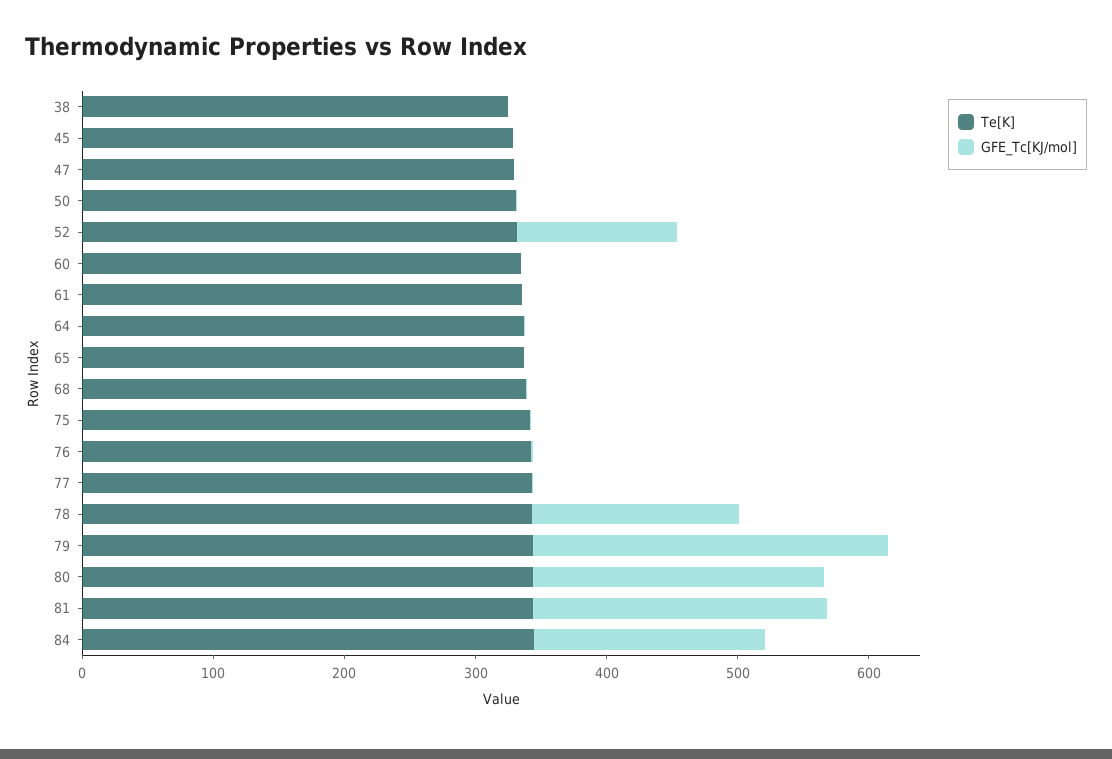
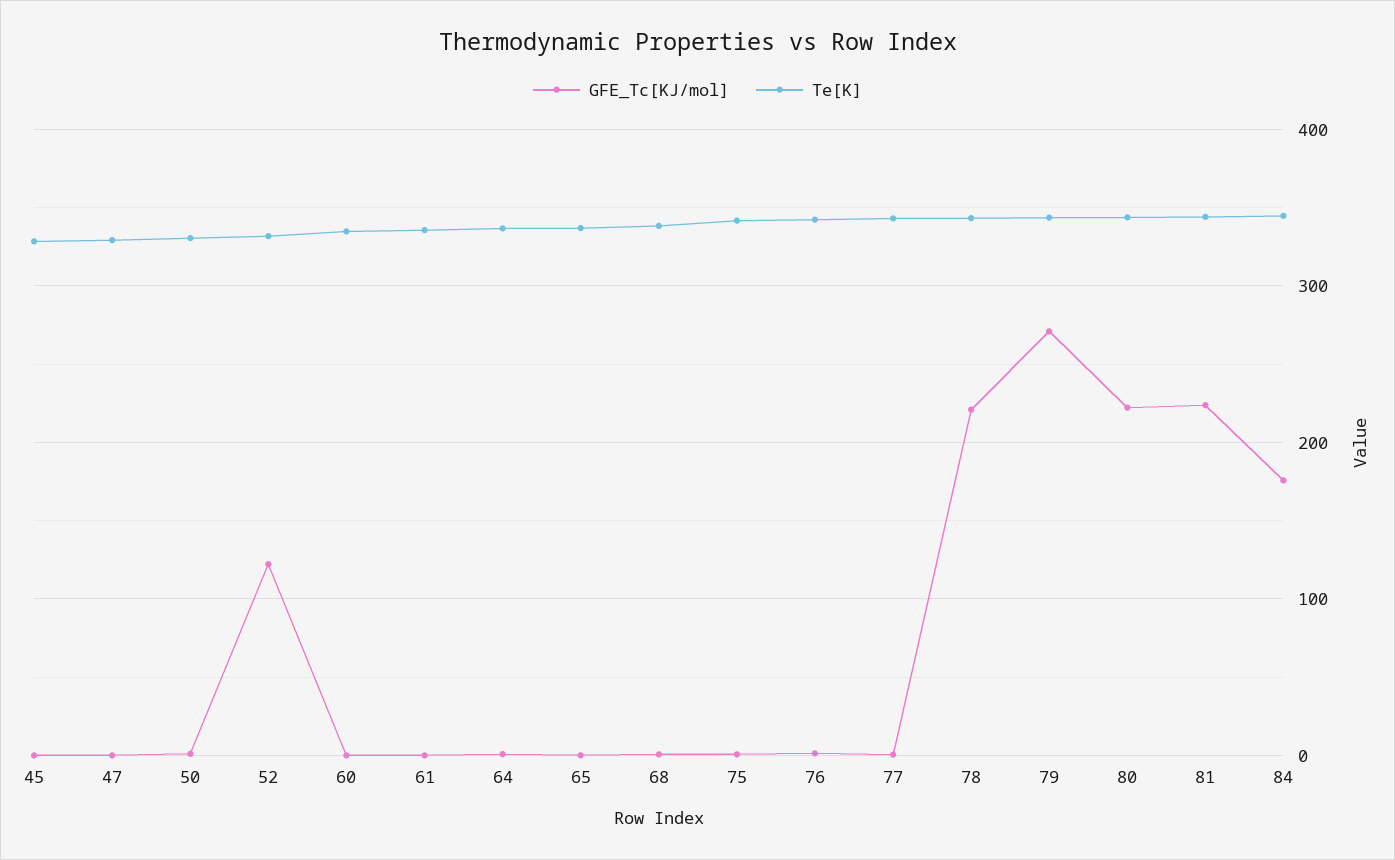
Te[K], 38: 320 -> none
GFE_Tc[KJ/mol], 38: 0 -> none
GFE_Tc[KJ/mol], 78: 160 -> 220

